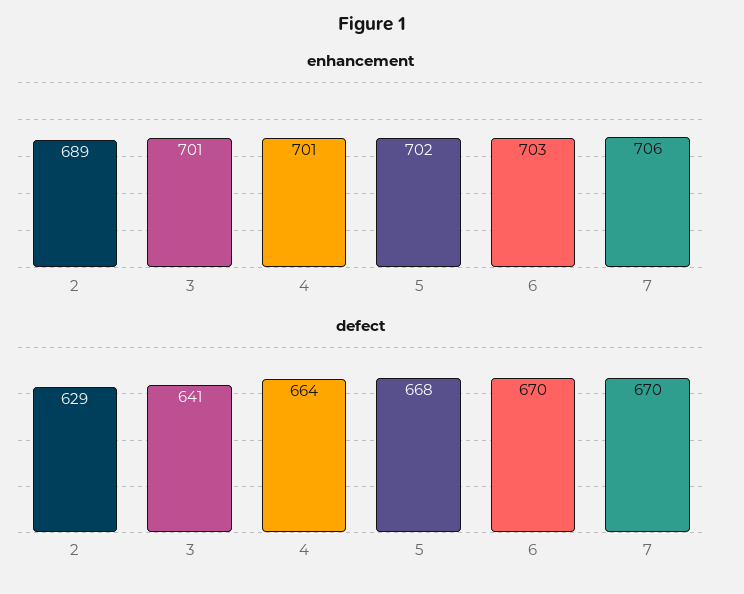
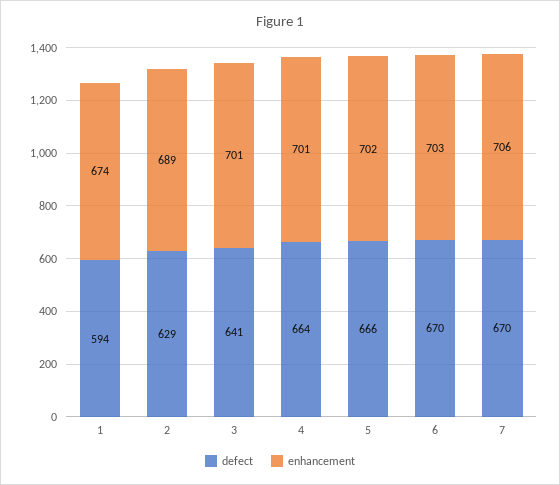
defect, 5: 668 -> 666
defect, 1: none -> 594
enhancement, 1: none -> 674

